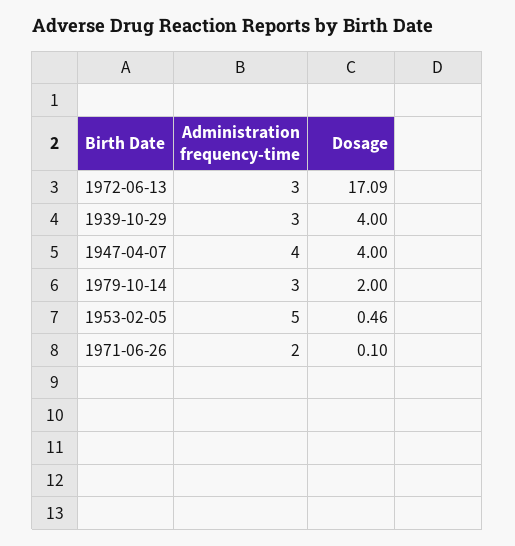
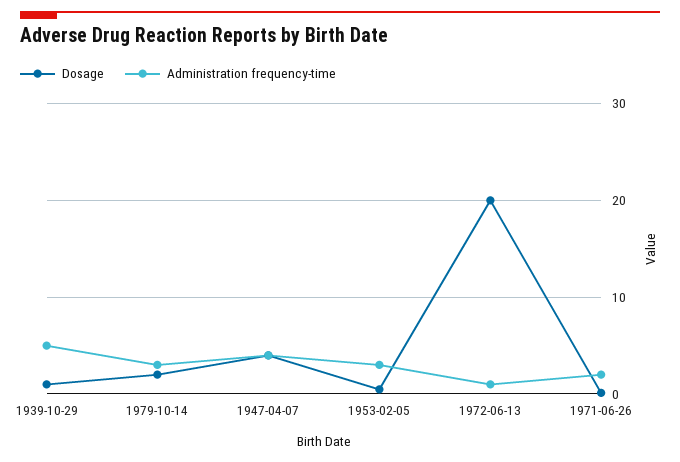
Administration frequency-time, 1972-06-13: 3 -> 1
Dosage, 1972-06-13: 17.09 -> 20
Administration frequency-time, 1939-10-29: 3 -> 5
Dosage, 1939-10-29: 4 -> 1
Administration frequency-time, 1953-02-05: 5 -> 3

